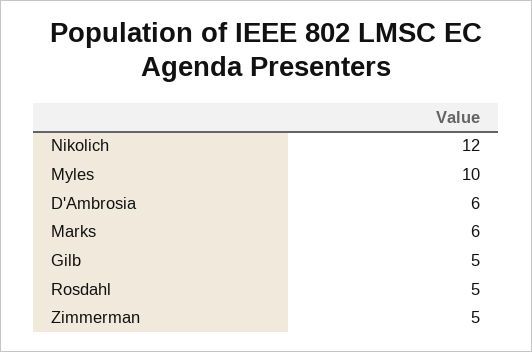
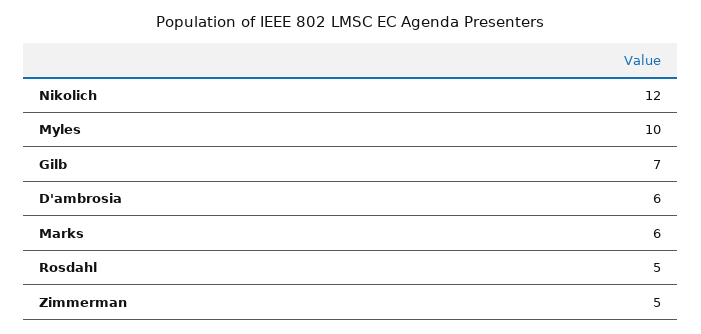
Gilb: 5 -> 7

